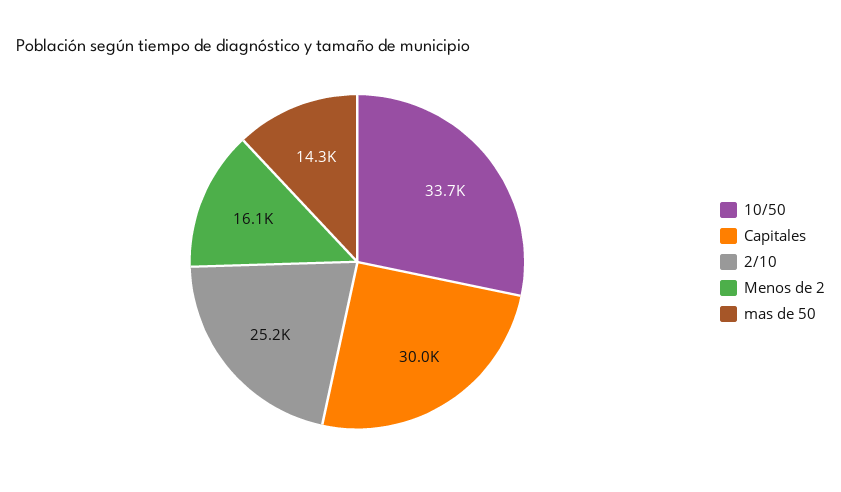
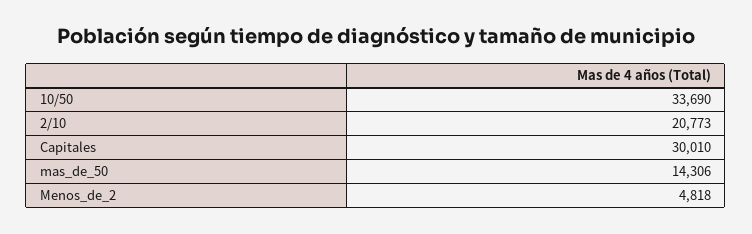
2/10: 25200 -> 20773
Menos de 2: 16100 -> 4818

